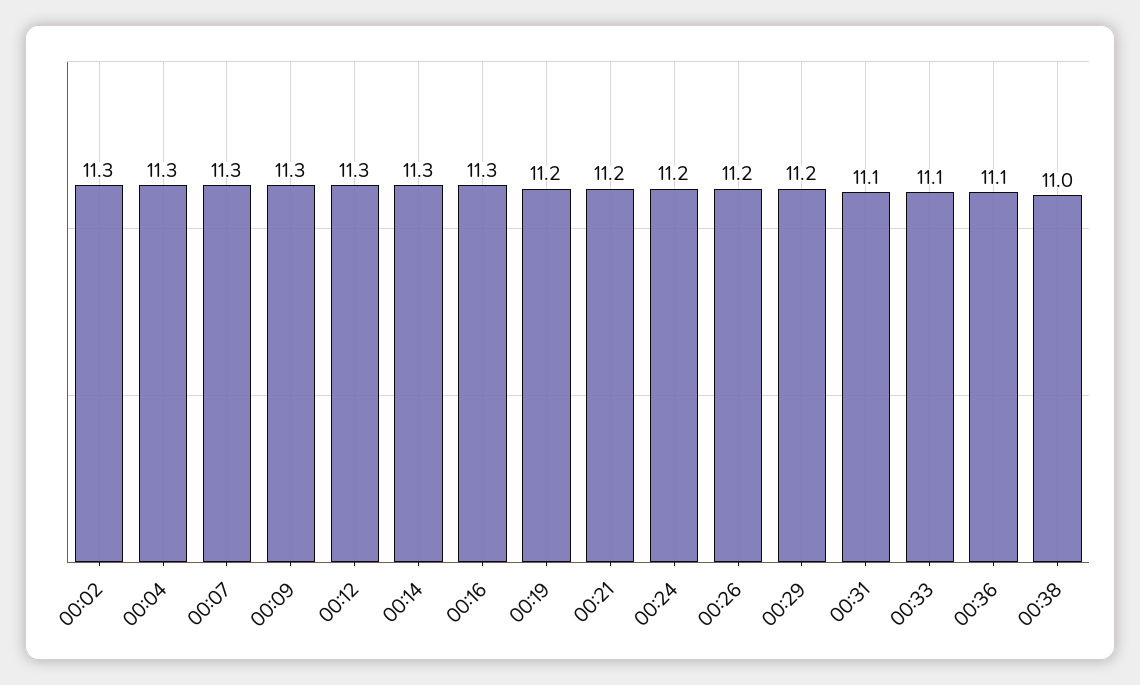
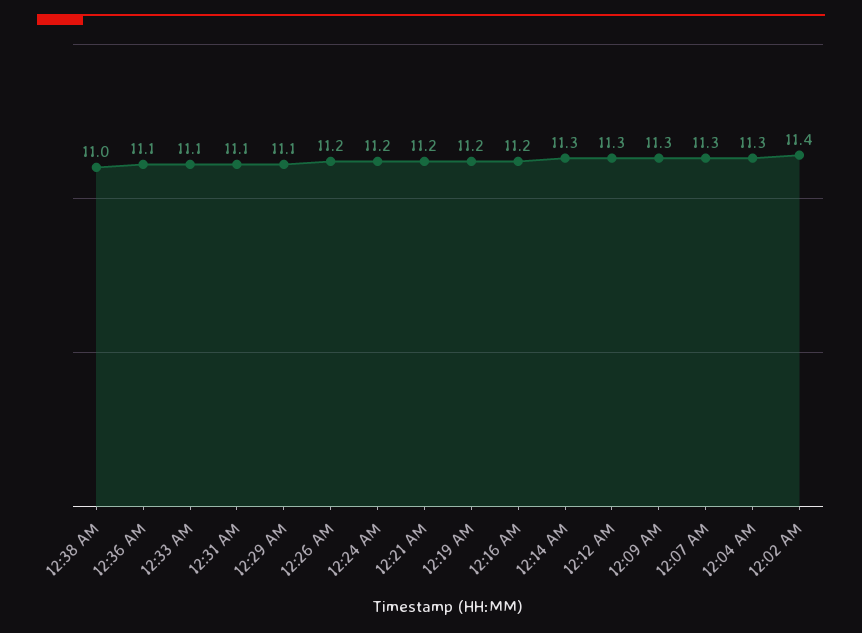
00:02: 11.3 -> 11.4
00:16: 11.3 -> 11.2
00:29: 11.2 -> 11.1

